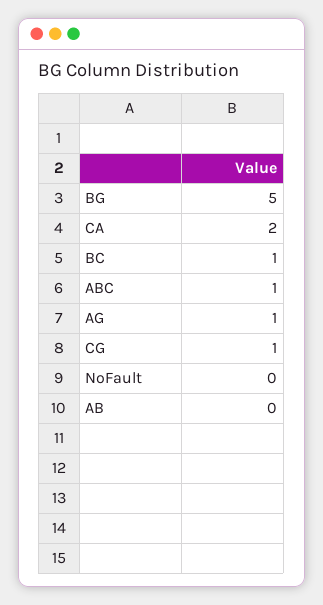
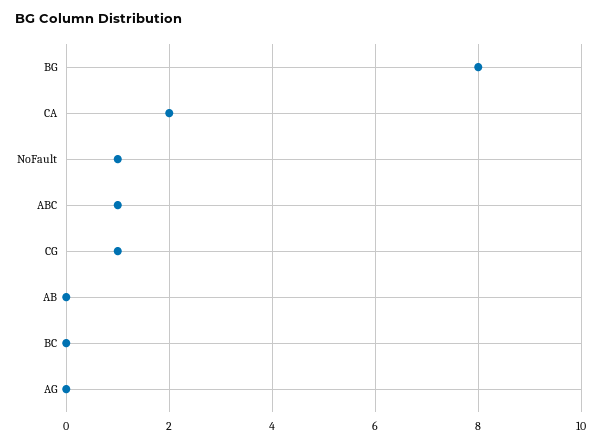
BG: 5 -> 8
BC: 1 -> 0
AG: 1 -> 0
NoFault: 0 -> 1

